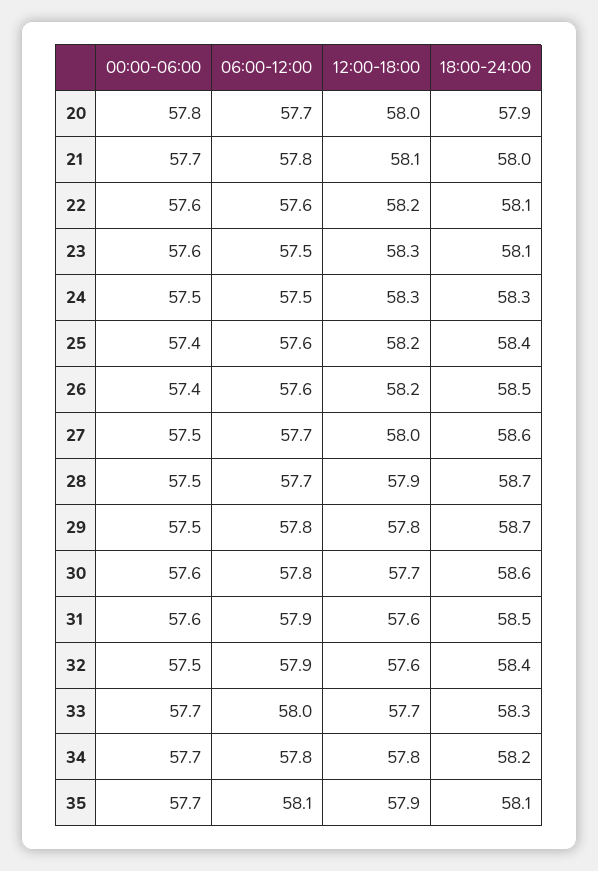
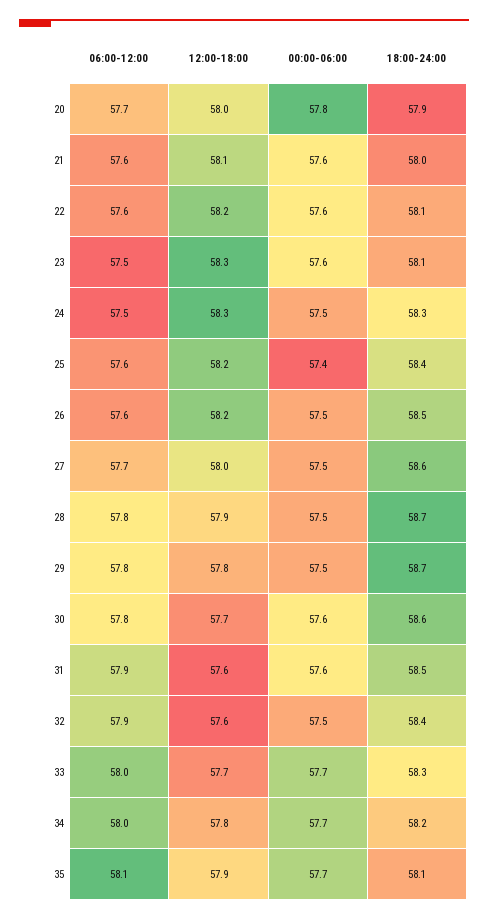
00:00-06:00, 21: 57.7 -> 57.6
06:00-12:00, 21: 57.8 -> 57.6
00:00-06:00, 26: 57.4 -> 57.5
06:00-12:00, 28: 57.7 -> 57.8
06:00-12:00, 34: 57.8 -> 58

